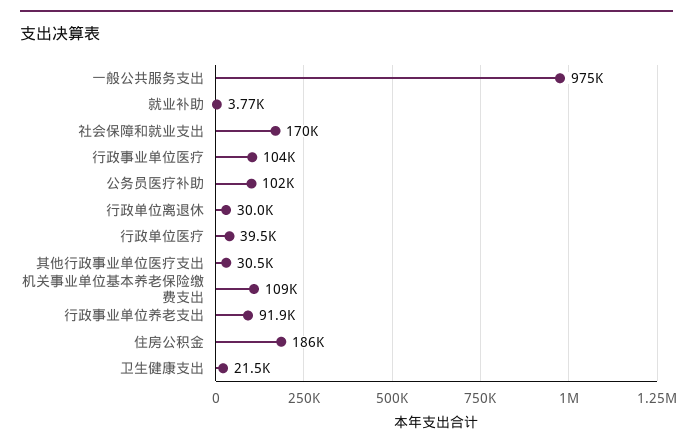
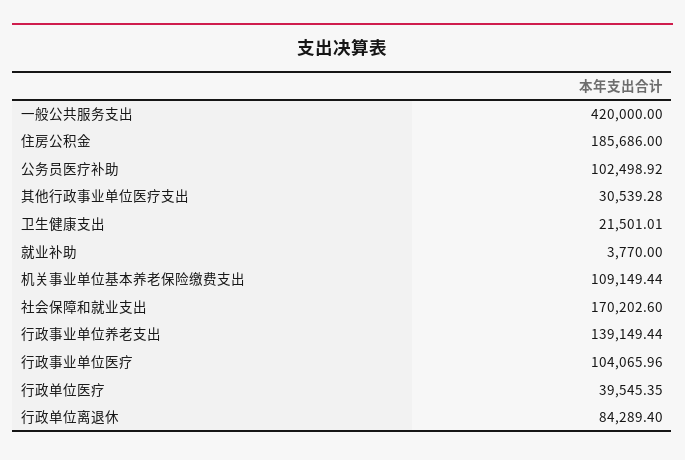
一般公共服务支出: 975000 -> 420000
行政单位离退休: 30000 -> 84289.4
行政事业单位养老支出: 91900 -> 139149.44

